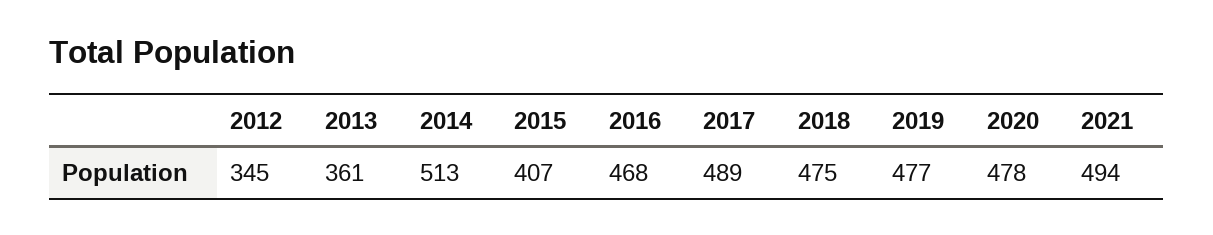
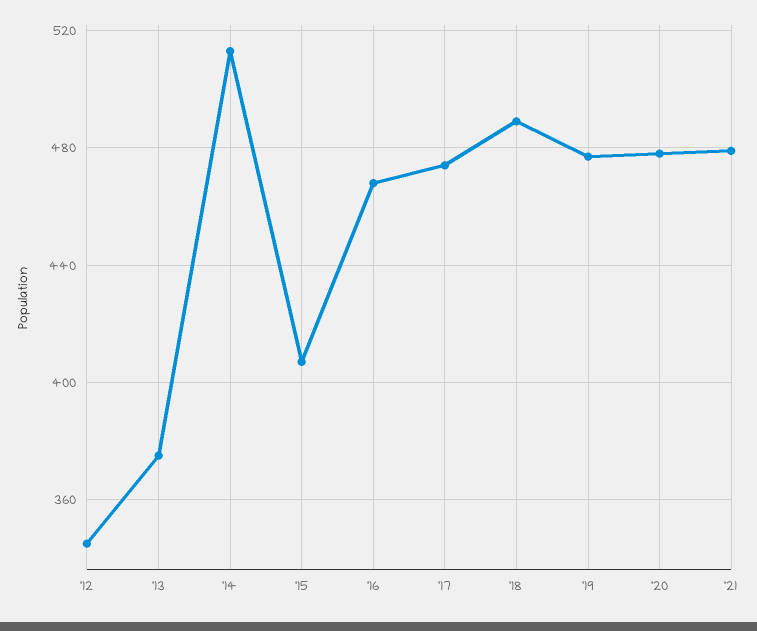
2013: 361 -> 375
2017: 489 -> 475
2018: 475 -> 490
2021: 494 -> 480

